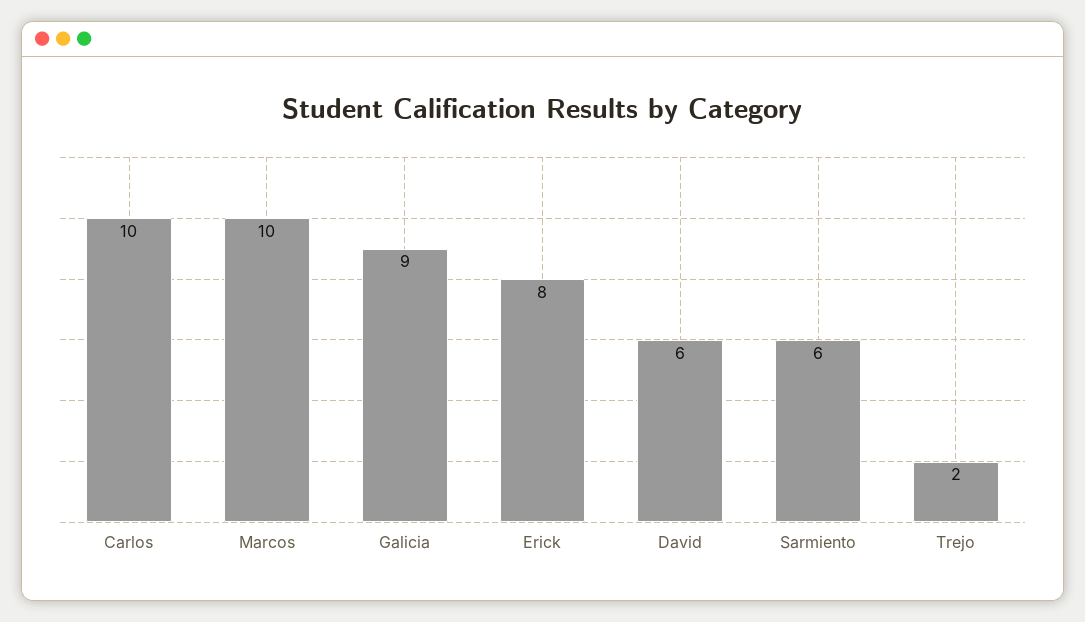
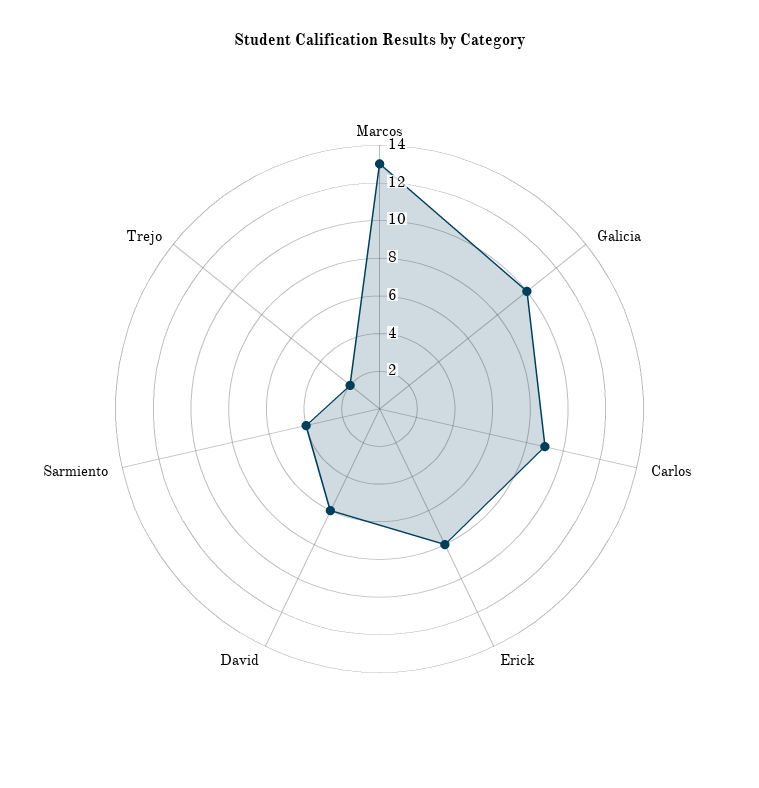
Carlos: 10 -> 9
Marcos: 10 -> 13
Galicia: 9 -> 10
Sarmiento: 6 -> 4

